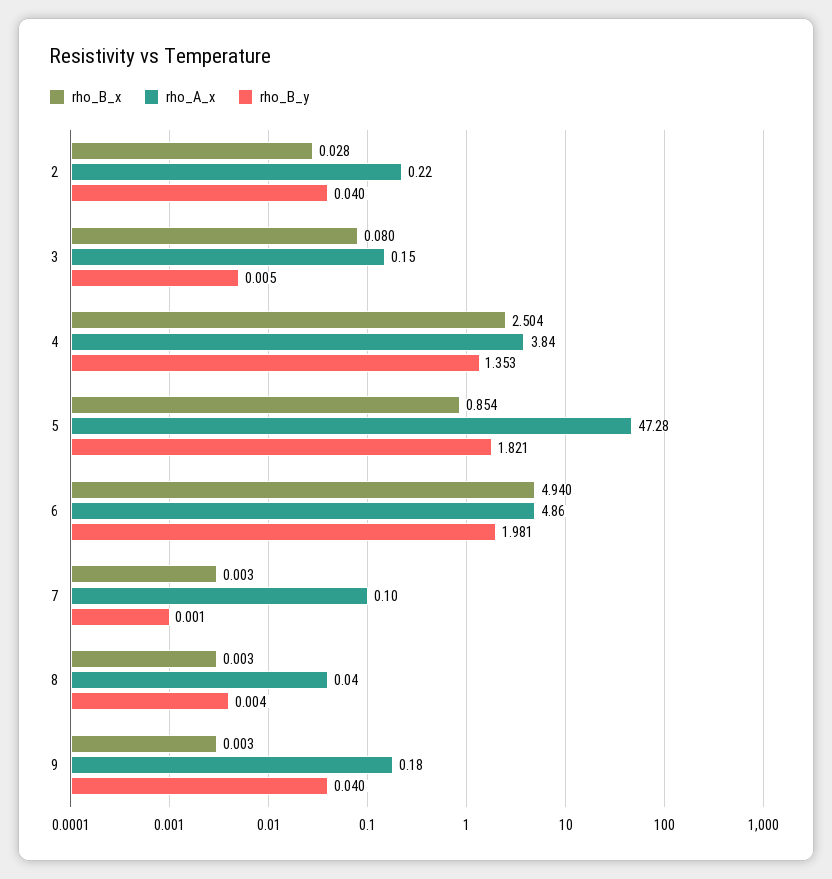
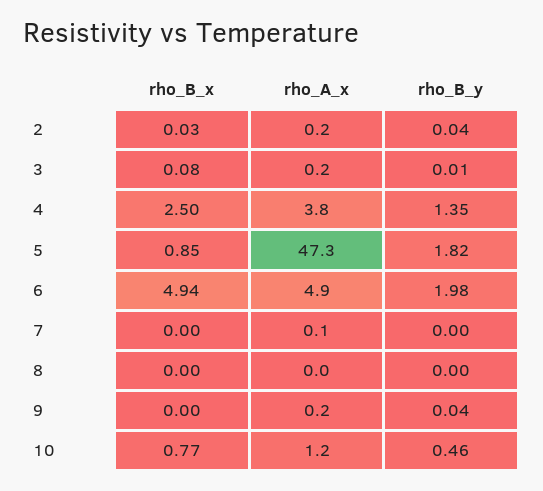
rho_B_x, 10: none -> 0.77
rho_A_x, 10: none -> 1.2
rho_B_y, 10: none -> 0.46

